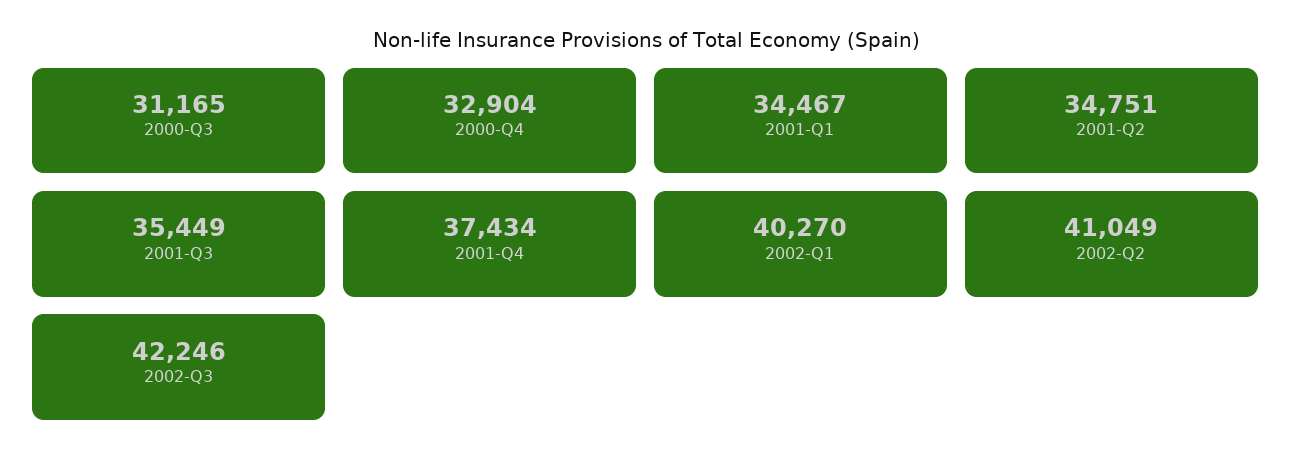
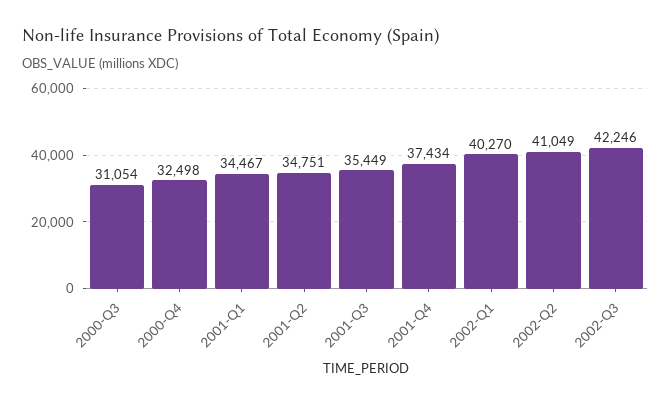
2000-Q3: 31165 -> 31054
2000-Q4: 32904 -> 32498

